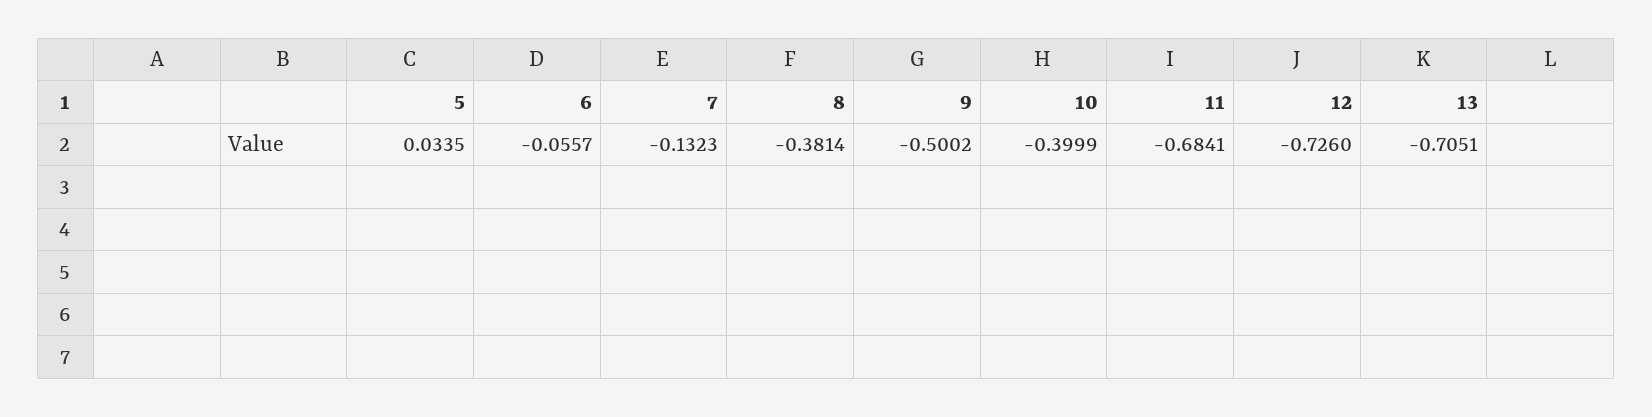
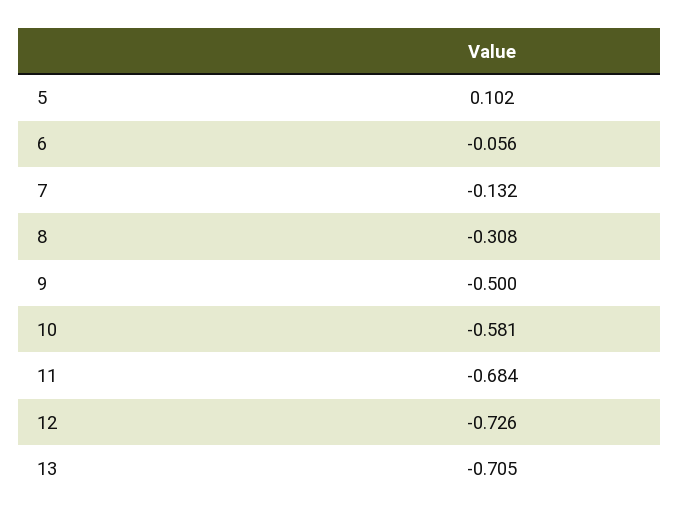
5: 0.0335 -> 0.102
8: -0.3814 -> -0.308
10: -0.3999 -> -0.581

